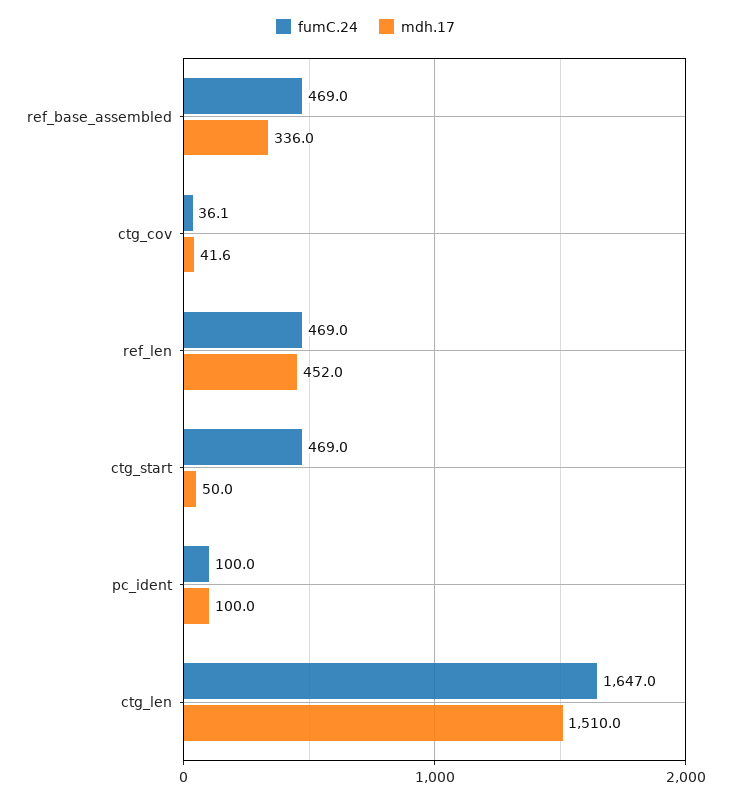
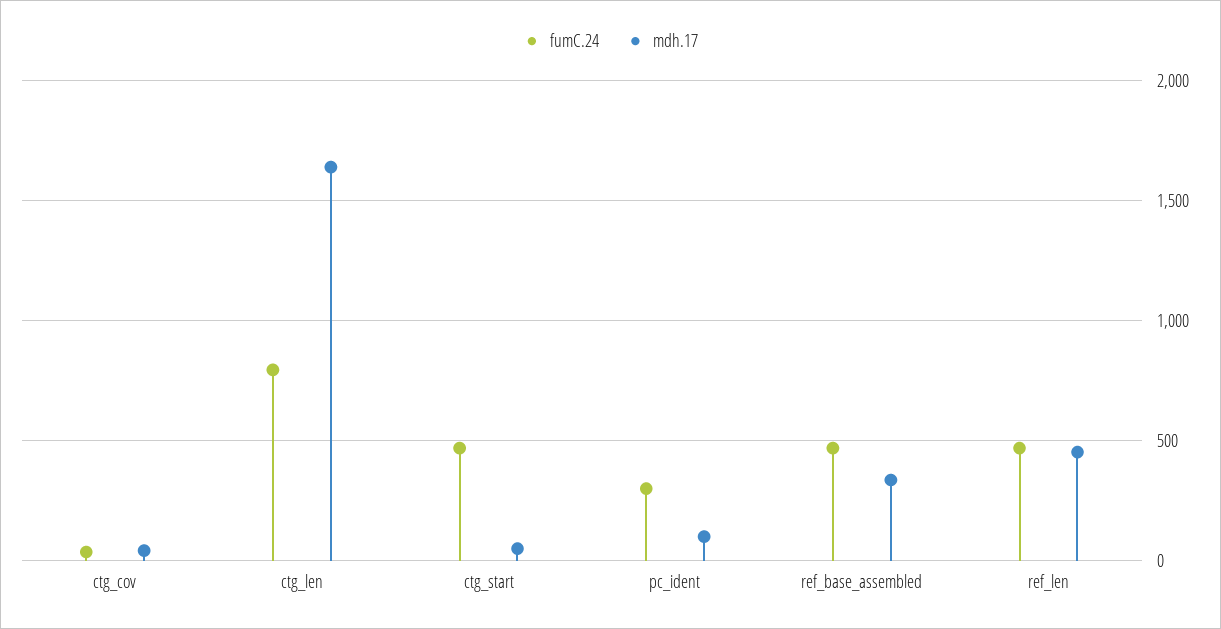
fumC.24, pc_ident: 100 -> 300
fumC.24, ctg_len: 1647 -> 800
mdh.17, ctg_len: 1510 -> 1650

